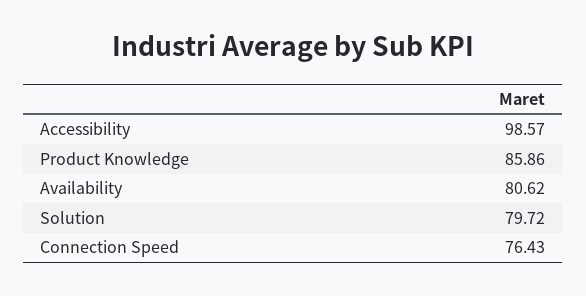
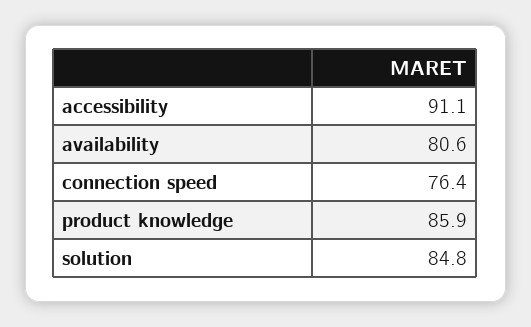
Accessibility: 98.57 -> 91.1
Solution: 79.72 -> 84.8

